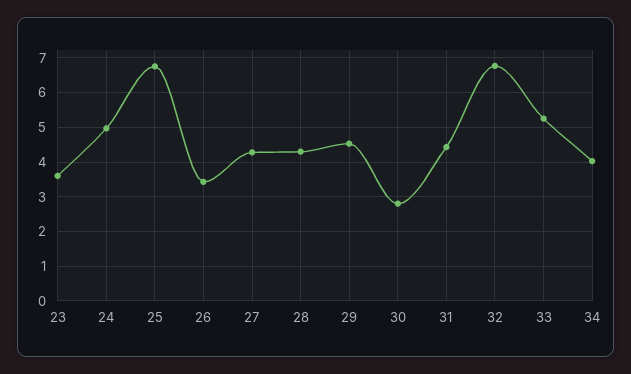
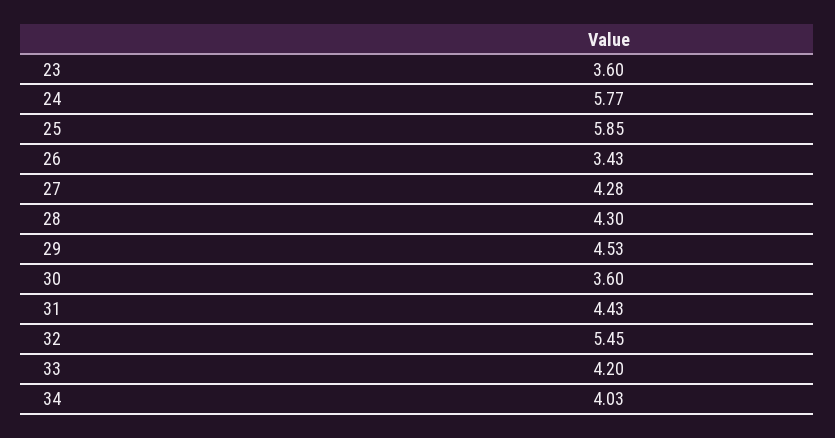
24: 5 -> 5.77
25: 6.8 -> 5.85
30: 2.8 -> 3.6
32: 6.8 -> 5.45
33: 5.2 -> 4.2

